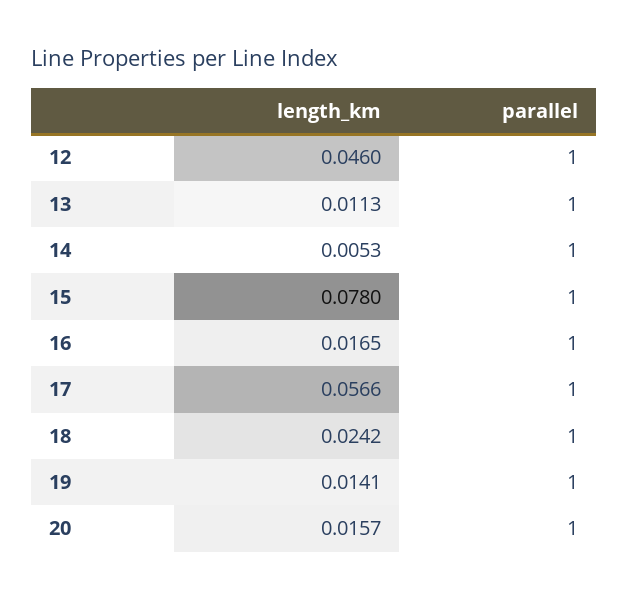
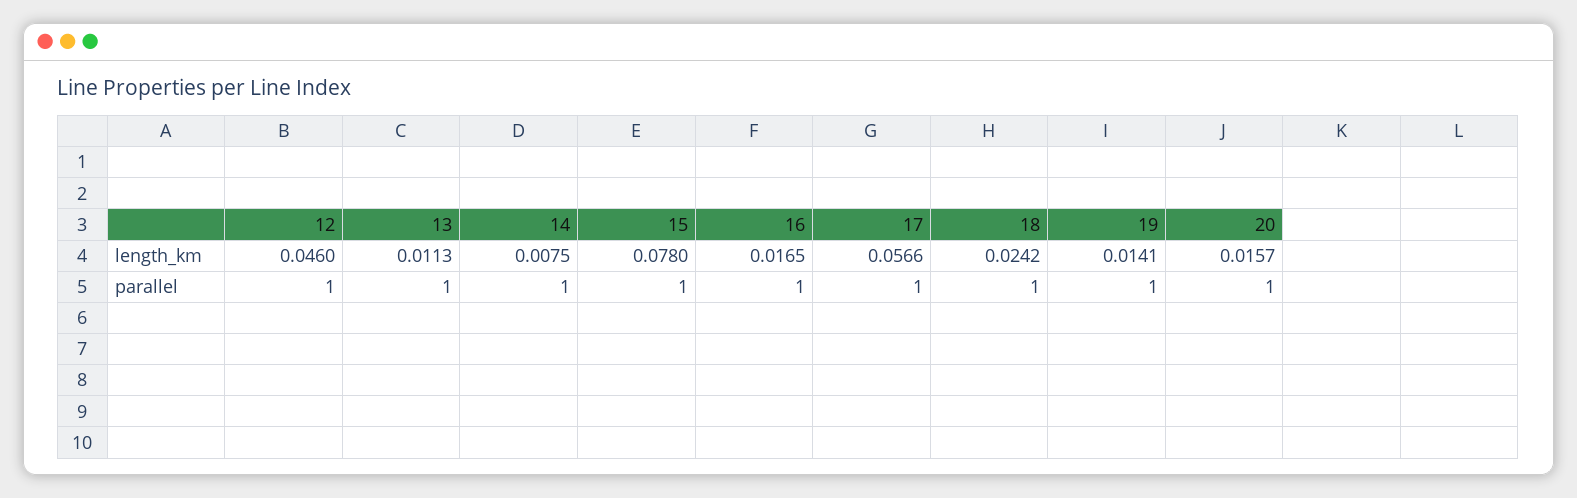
length_km, 14: 0.0053 -> 0.0075

